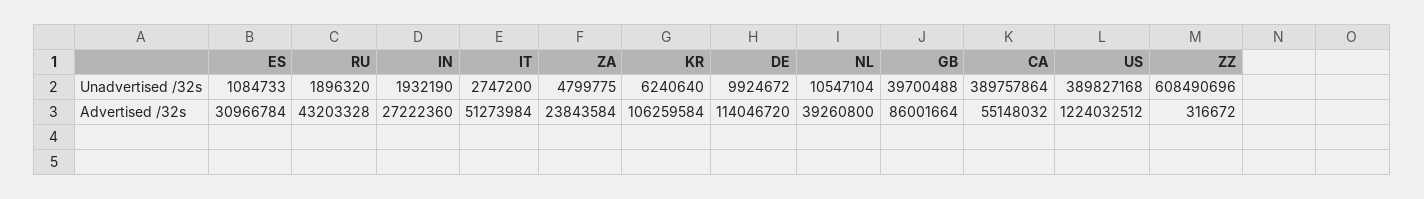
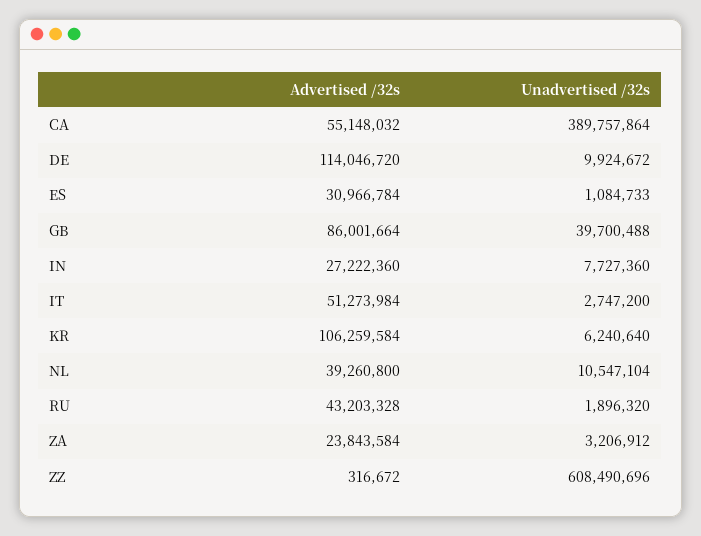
IN, Unadvertised /32s: 1932190 -> 7727360
ZA, Unadvertised /32s: 4799775 -> 3206912
US, Unadvertised /32s: 389827168 -> none
US, Advertised /32s: 1224032512 -> none

